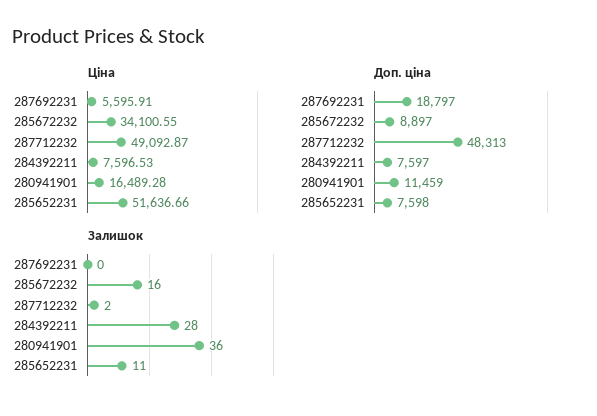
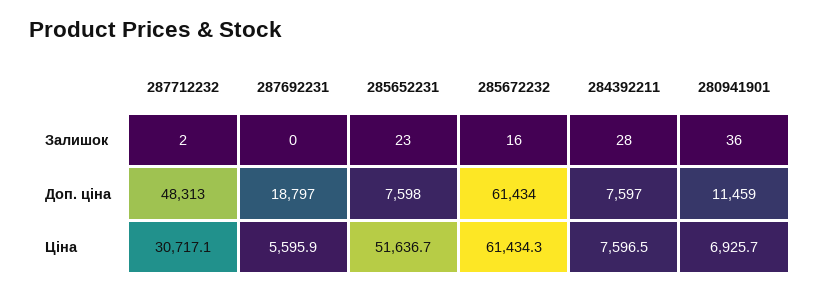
Ціна, 285672232: 34100.55 -> 61434.3
Ціна, 287712232: 49092.87 -> 30717.1
Ціна, 280941901: 16489.28 -> 6925.7
Доп. ціна, 285672232: 8897 -> 61434
Залишок, 285652231: 11 -> 23

